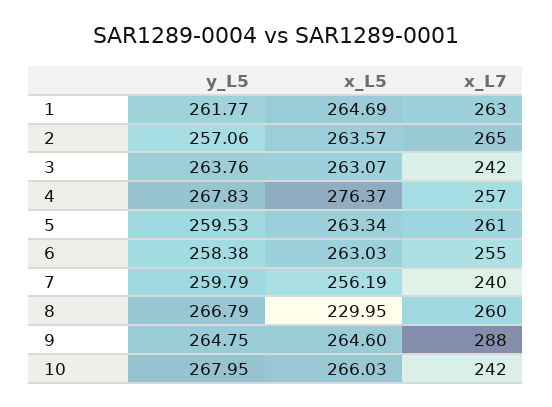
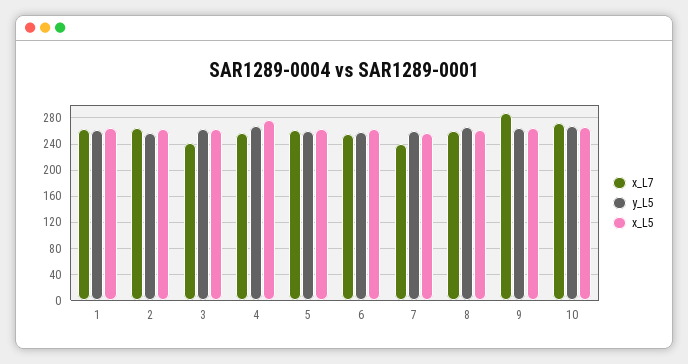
x_L5, 8: 229.95 -> 260
x_L7, 10: 242 -> 270

